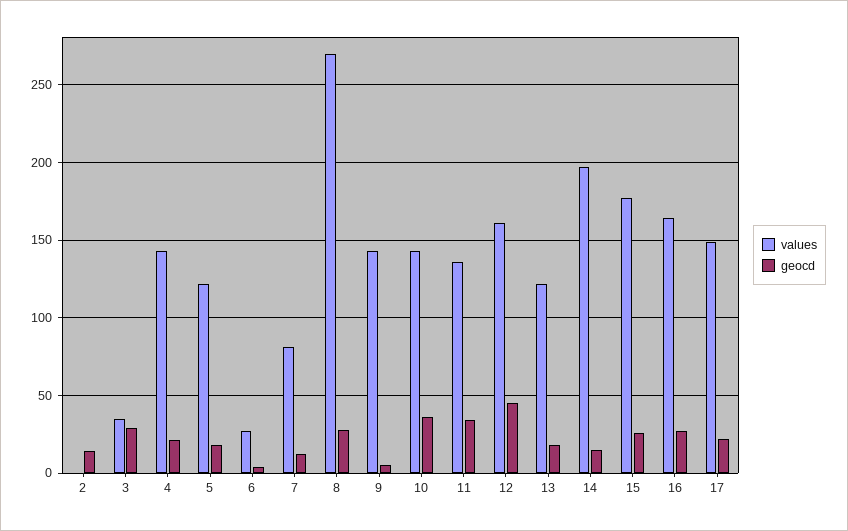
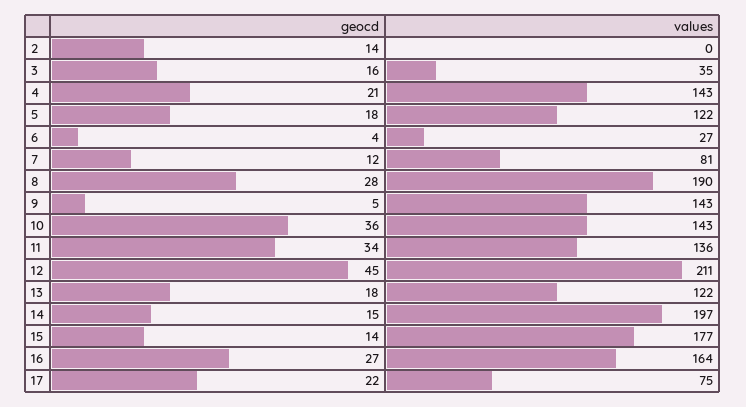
geocd, 3: 30 -> 16
values, 8: 270 -> 190
values, 12: 160 -> 211
geocd, 15: 25 -> 14
values, 17: 150 -> 75

